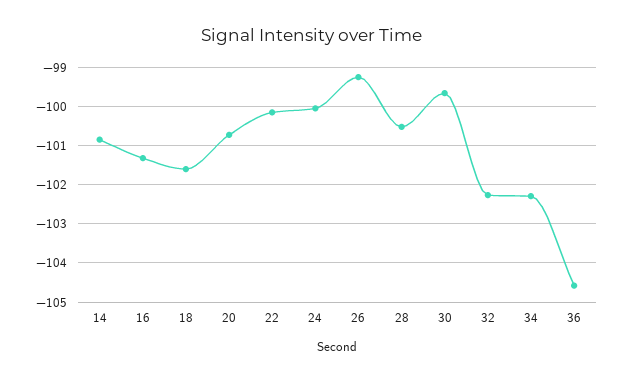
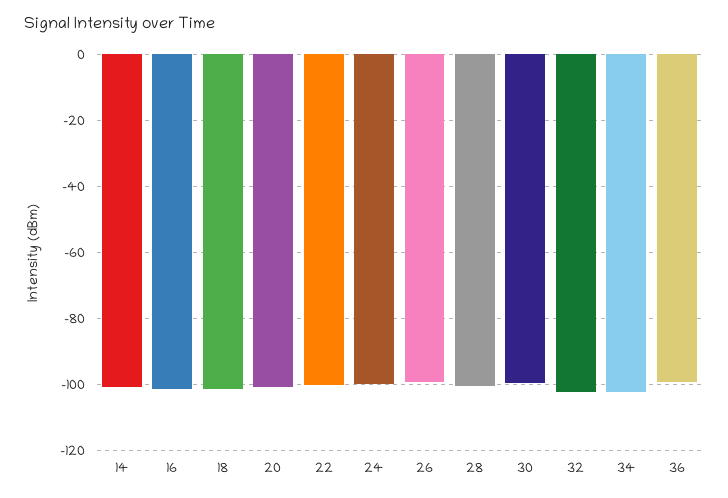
36: -104.6 -> -100

